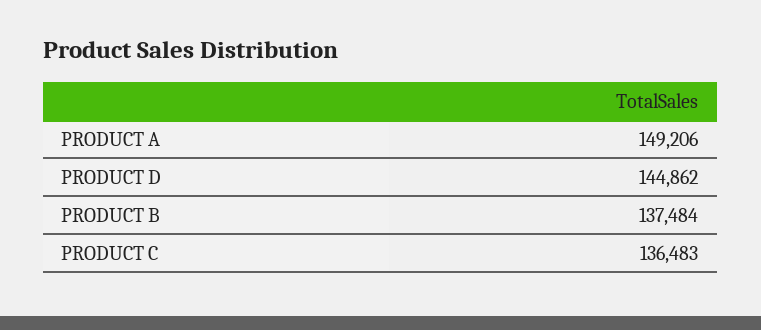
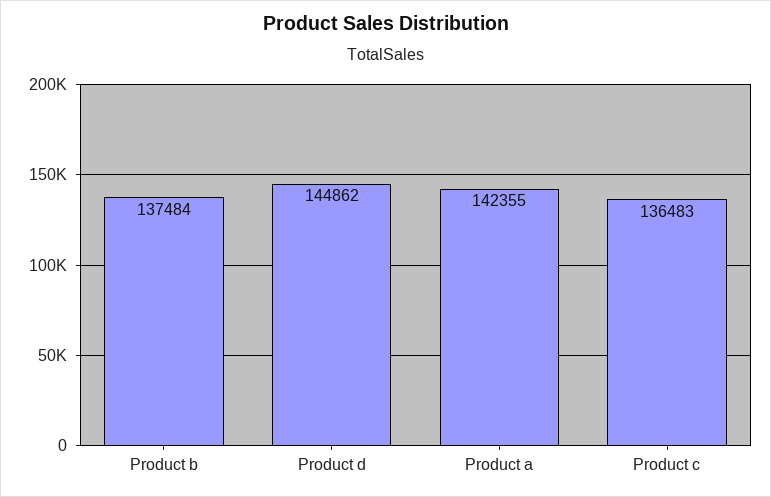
PRODUCT A: 149206 -> 142355

